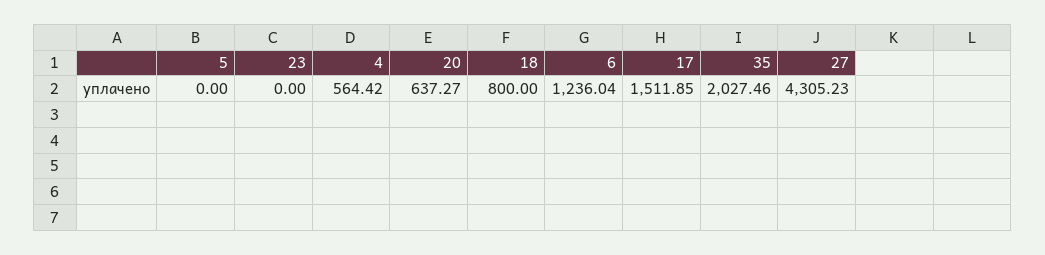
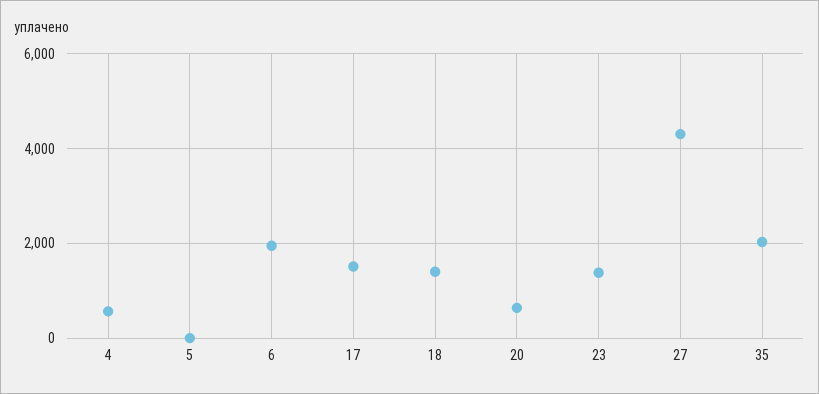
23: 0 -> 1400
18: 800 -> 1400
6: 1236.04 -> 2000

